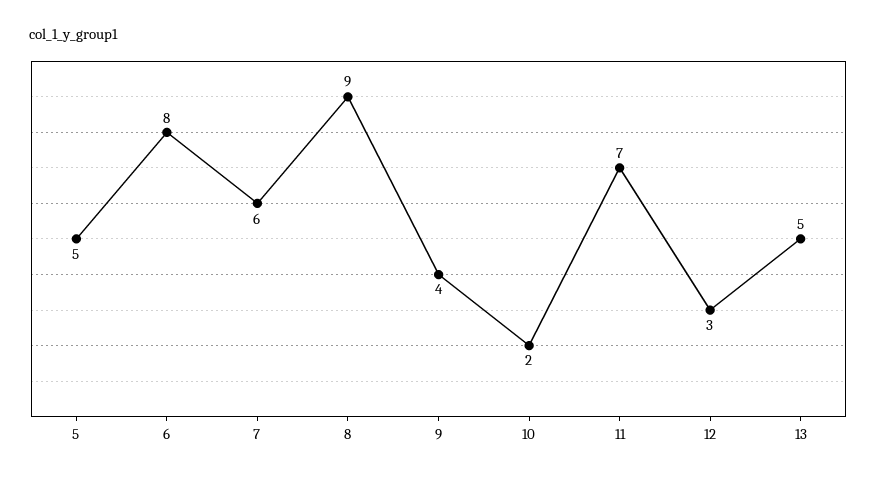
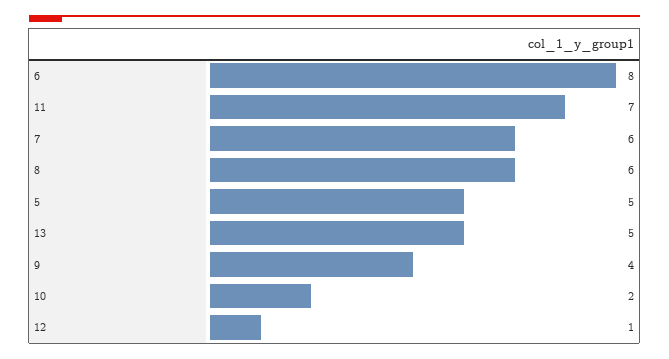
8: 9 -> 6
12: 3 -> 1

